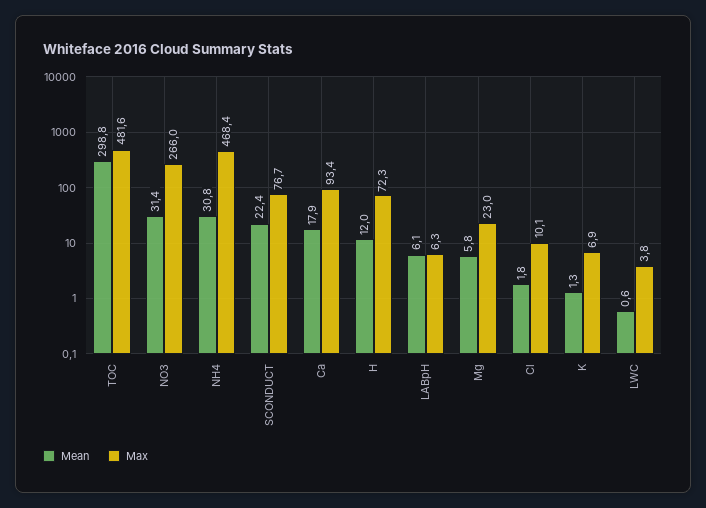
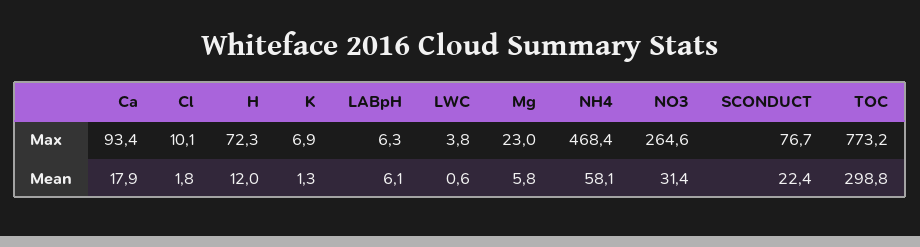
Max, TOC: 481.6 -> 773.2
Max, NO3: 266 -> 264.6
Mean, NH4: 30.8 -> 58.1

